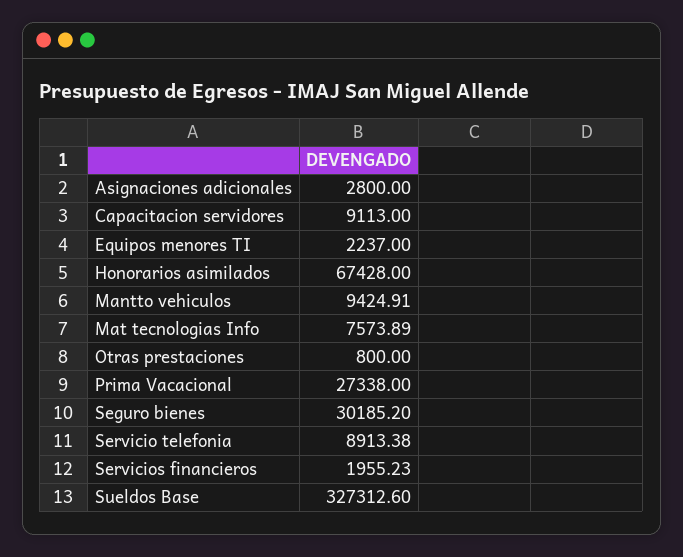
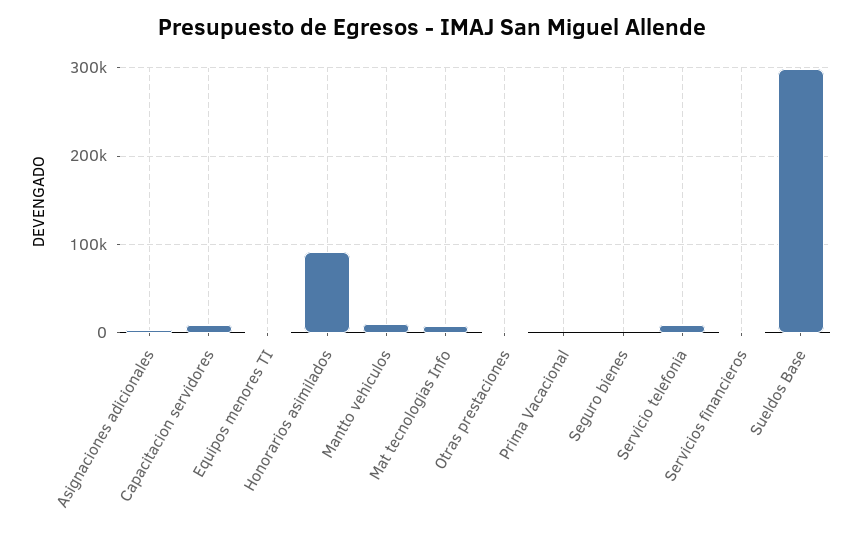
Honorarios asimilados: 67428 -> 90000
Prima Vacacional: 27338 -> 0
Seguro bienes: 30185.2 -> 0
Sueldos Base: 327312.6 -> 300000

